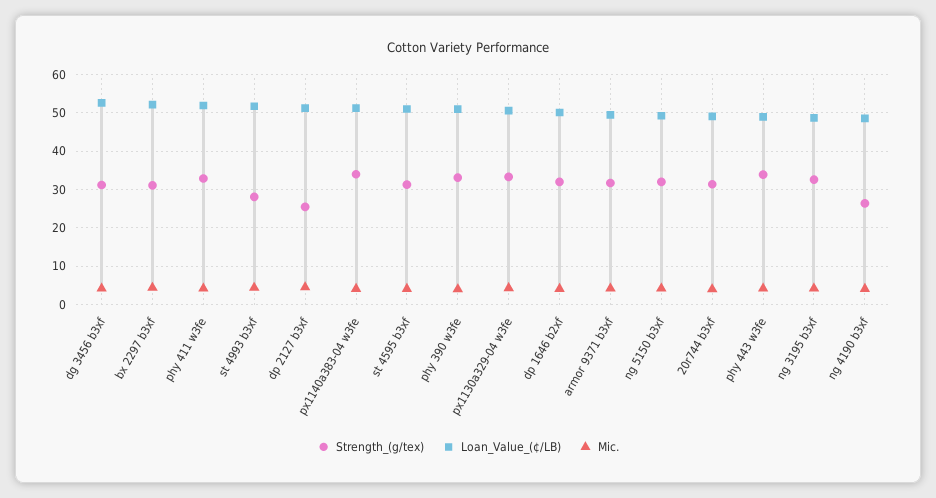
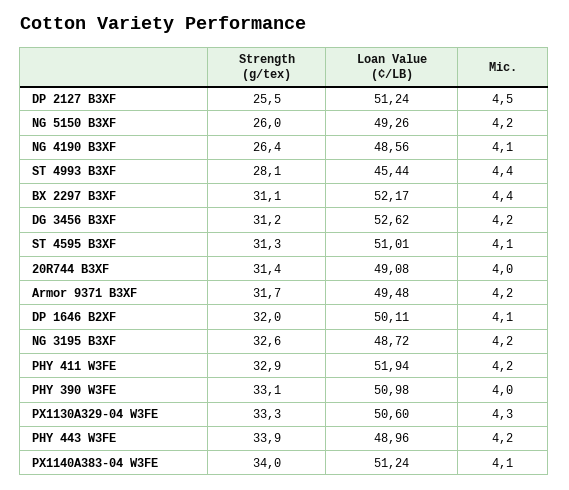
Loan_Value_(¢/LB), st 4993 b3xf: 52 -> 45.44
Strength_(g/tex), ng 5150 b3xf: 32 -> 26

